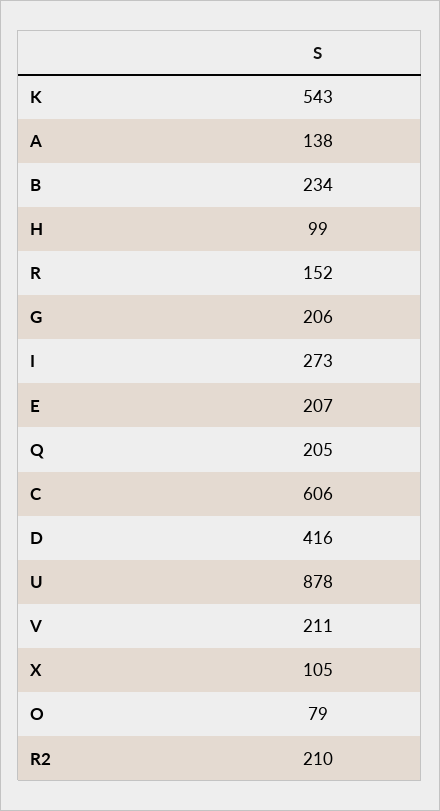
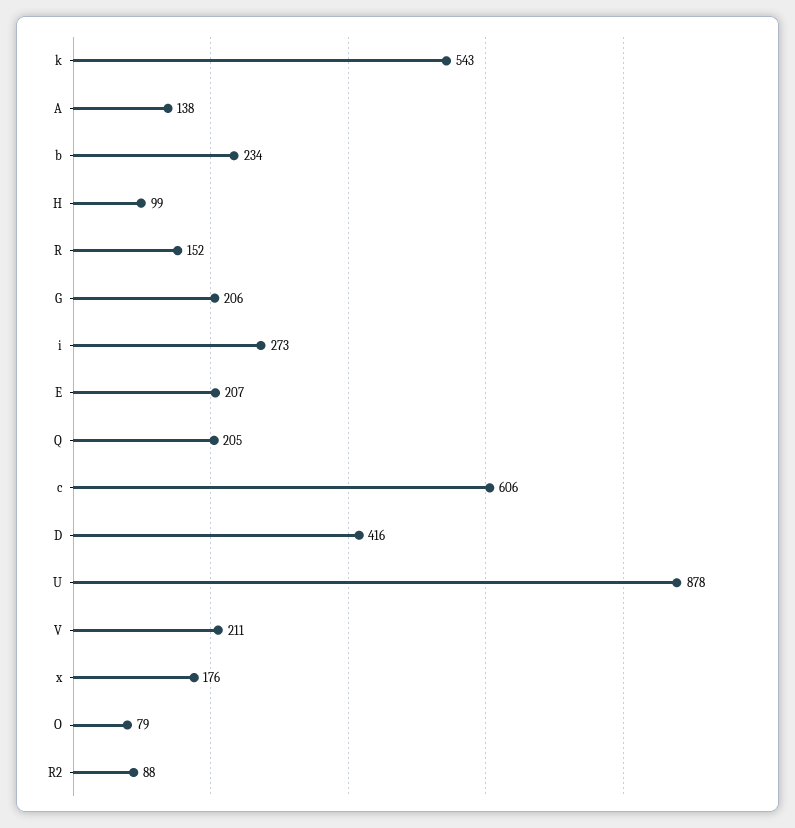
X: 105 -> 176
R2: 210 -> 88

